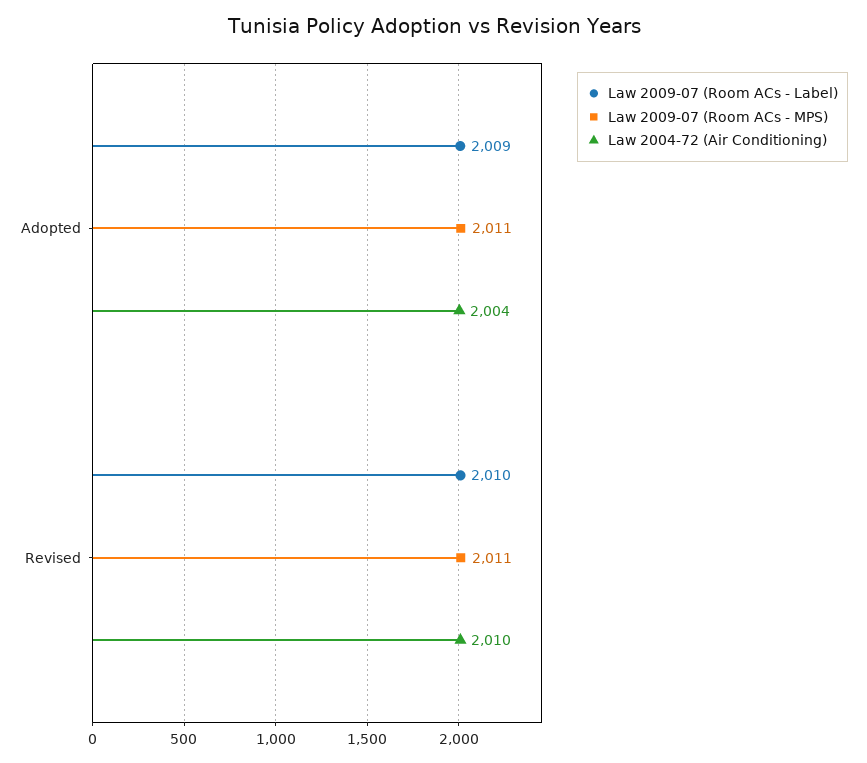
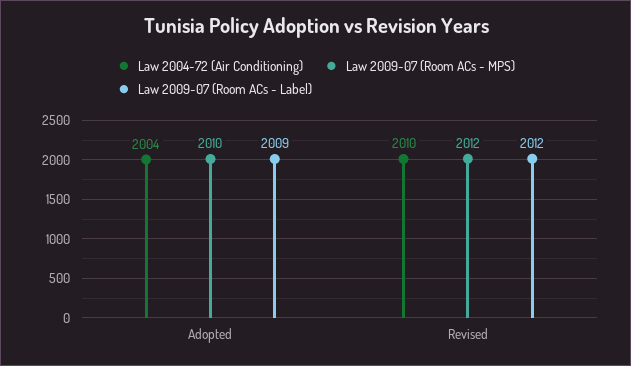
Law 2009-07 (Room ACs - MPS), Adopted: 2011 -> 2010
Law 2009-07 (Room ACs - Label), Revised: 2010 -> 2012
Law 2009-07 (Room ACs - MPS), Revised: 2011 -> 2012

